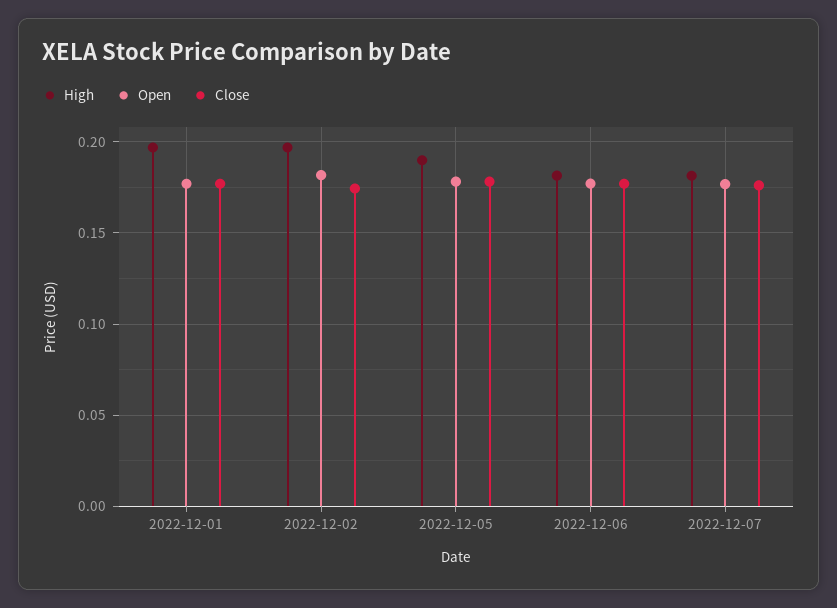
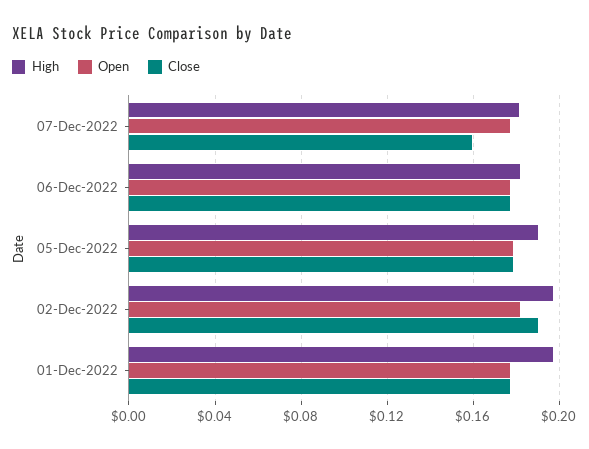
Close, 2022-12-02: 0.175 -> 0.19
Close, 2022-12-07: 0.175 -> 0.16

